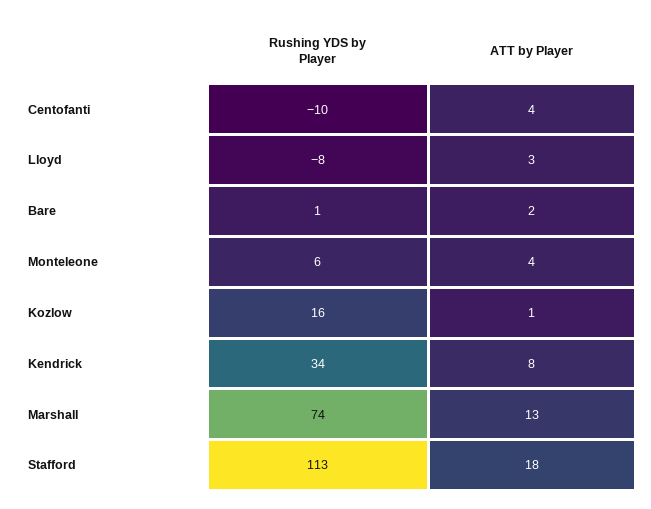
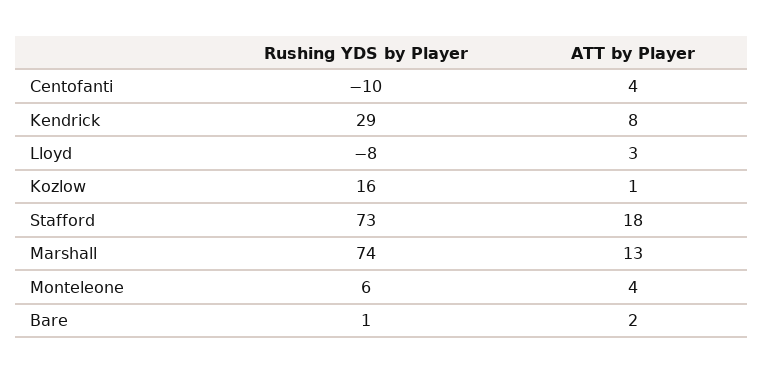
Rushing YDS by Player, Kendrick: 34 -> 29
Rushing YDS by Player, Stafford: 113 -> 73

